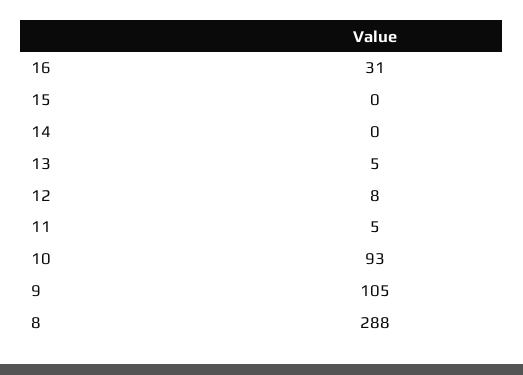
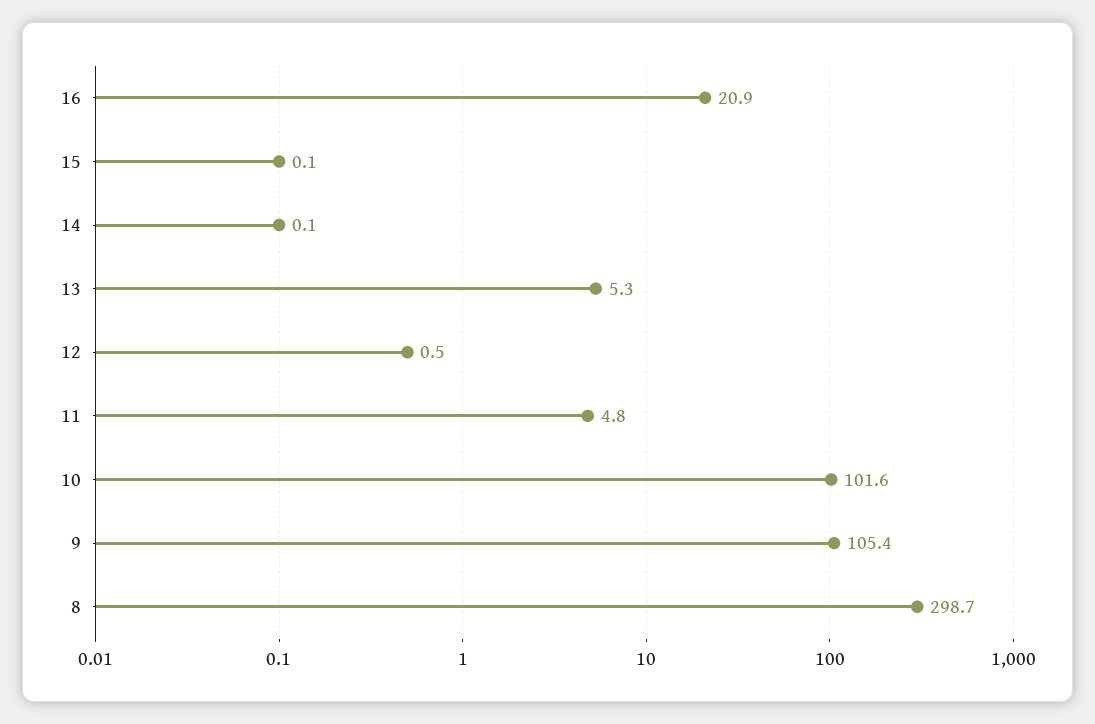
16: 31 -> 20.9
12: 8 -> 0.5
10: 93 -> 101.6
8: 288 -> 298.7

